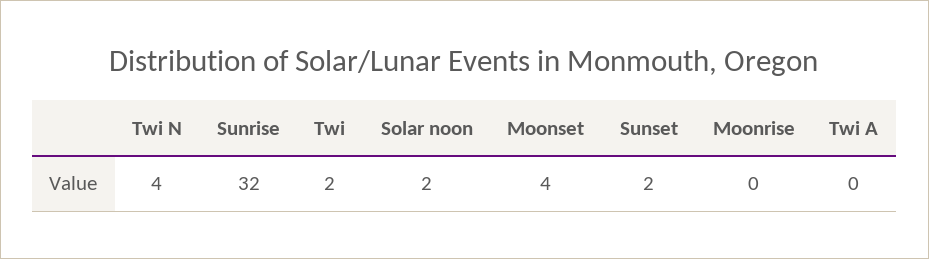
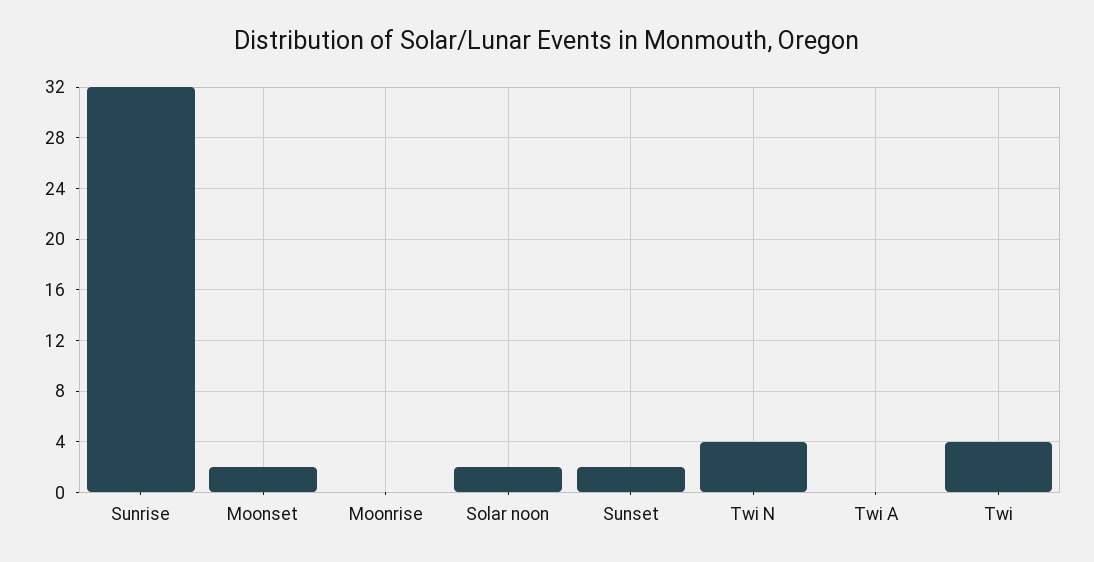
Twi: 2 -> 4
Moonset: 4 -> 2

